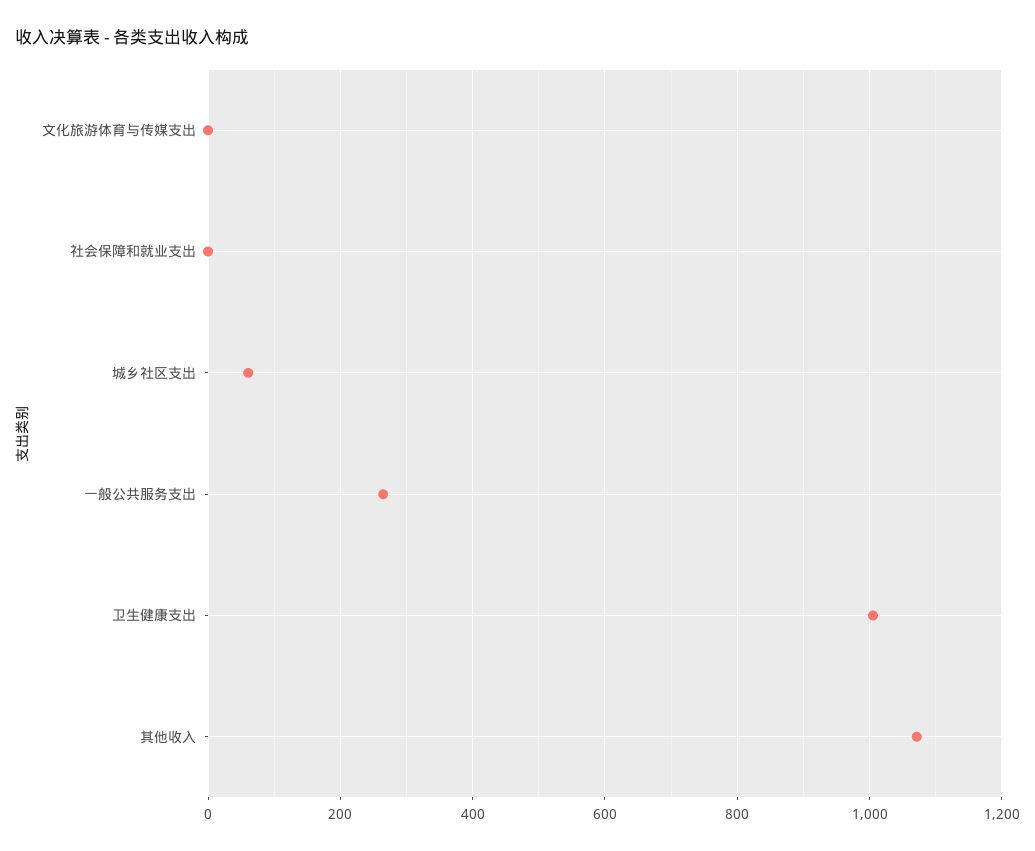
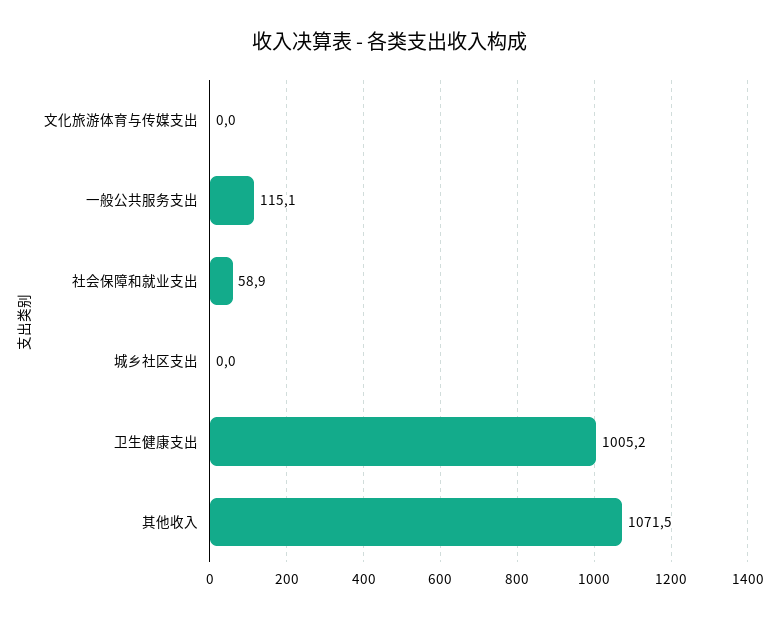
社会保障和就业支出: 0 -> 58.9
城乡社区支出: 60 -> 0
一般公共服务支出: 260 -> 115.1

